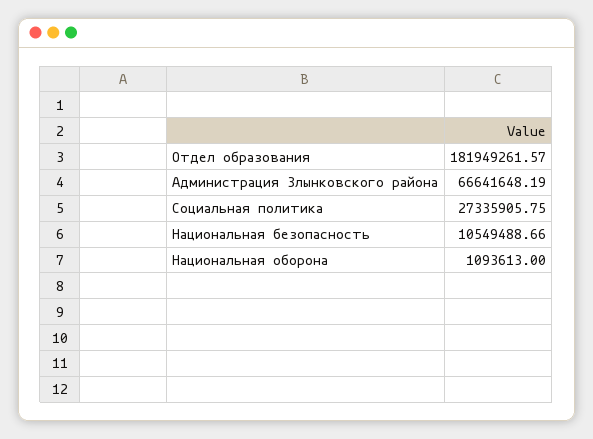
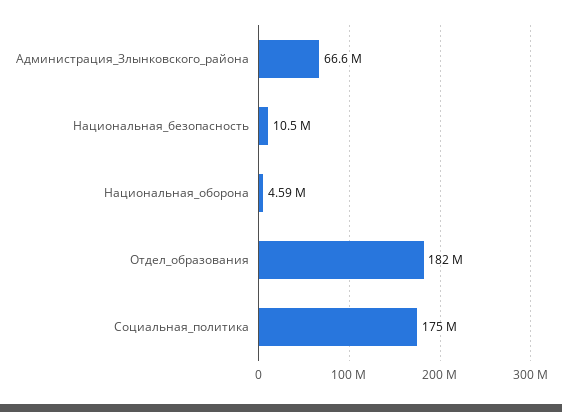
Социальная политика: 27335905.75 -> 175000000
Национальная оборона: 1093613 -> 4590000

